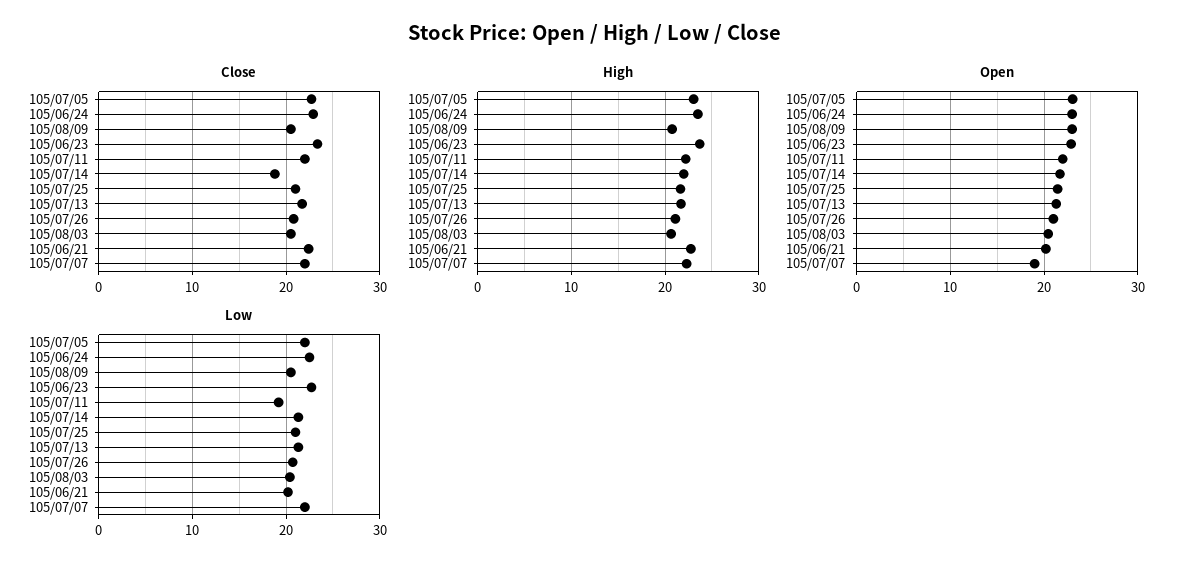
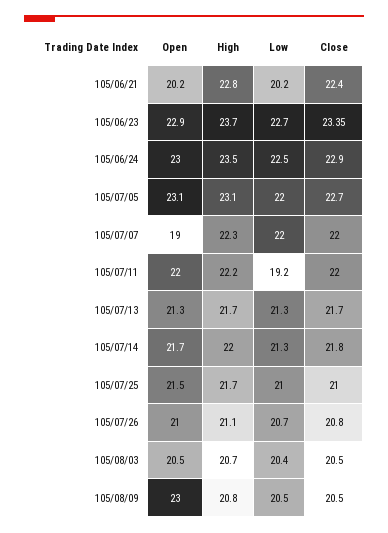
Close, 105/07/14: 19 -> 21.8

